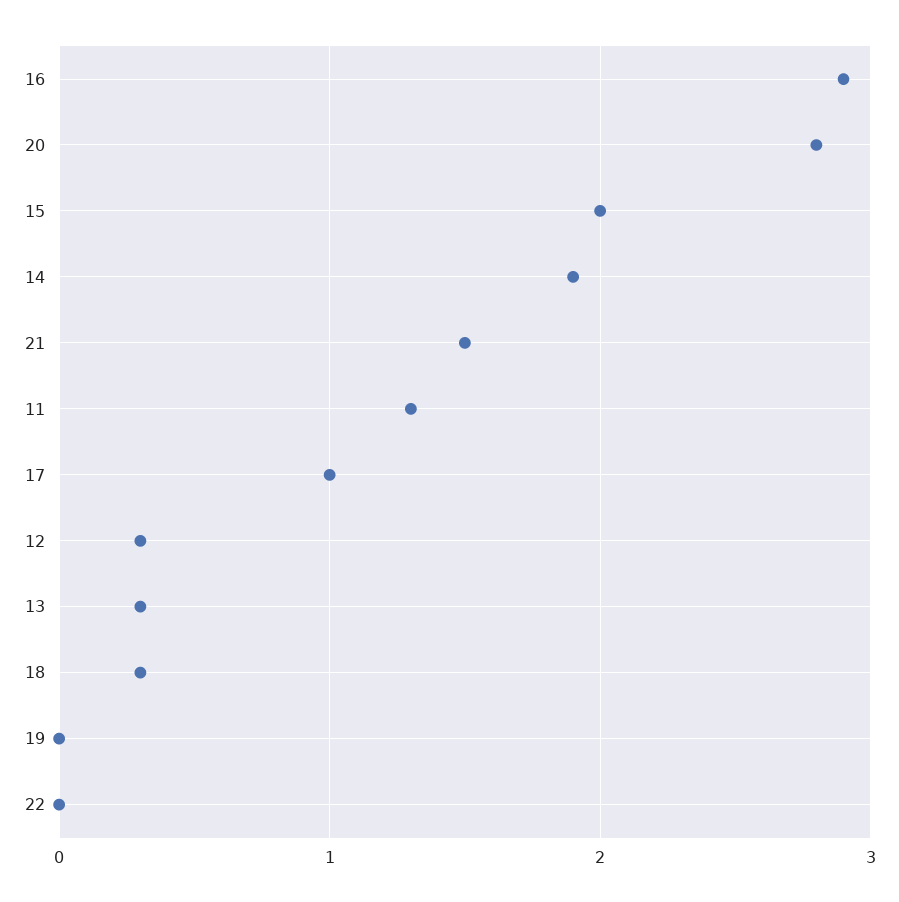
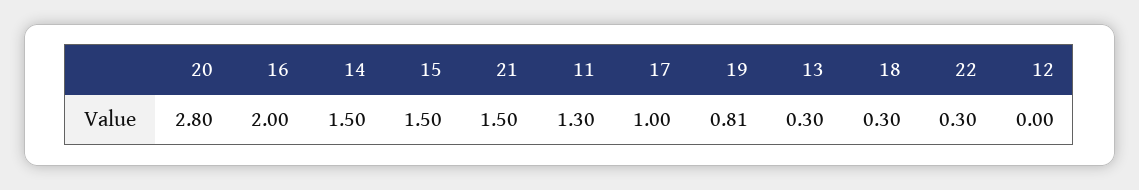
16: 2.9 -> 2
15: 2 -> 1.5
14: 1.9 -> 1.5
12: 0.3 -> 0
19: 0 -> 0.81
22: 0 -> 0.3

